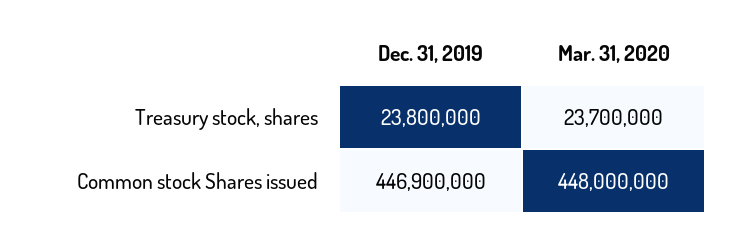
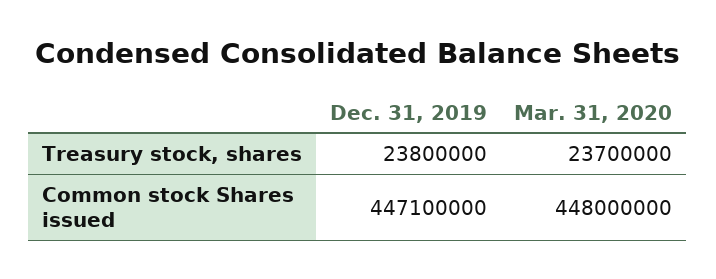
Dec. 31, 2019, Common stock Shares issued: 446900000 -> 447100000

